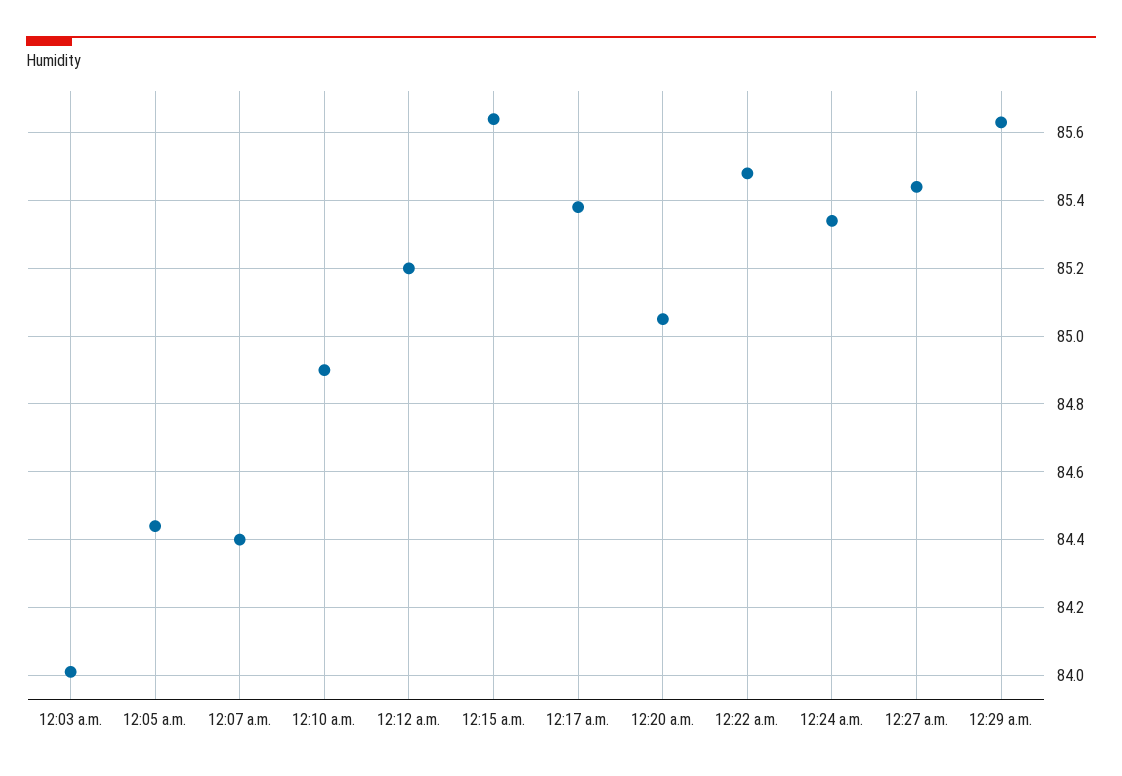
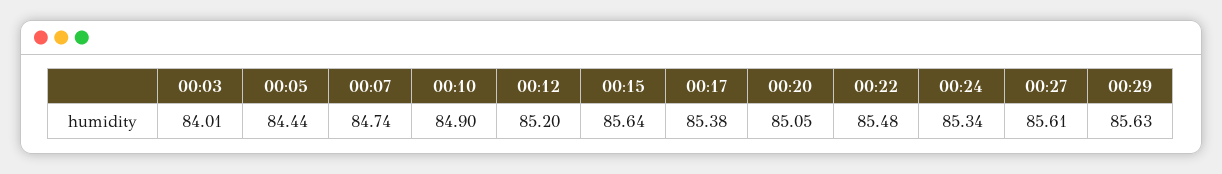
12:07 a.m.: 84.4 -> 84.74
12:27 a.m.: 85.45 -> 85.61

